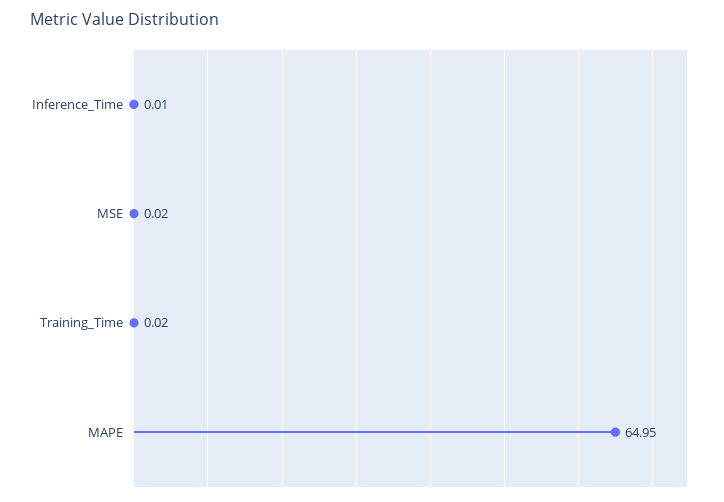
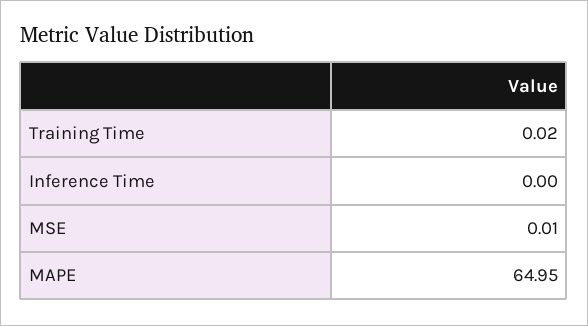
Inference_Time: 0.01 -> 0
MSE: 0.02 -> 0.01

